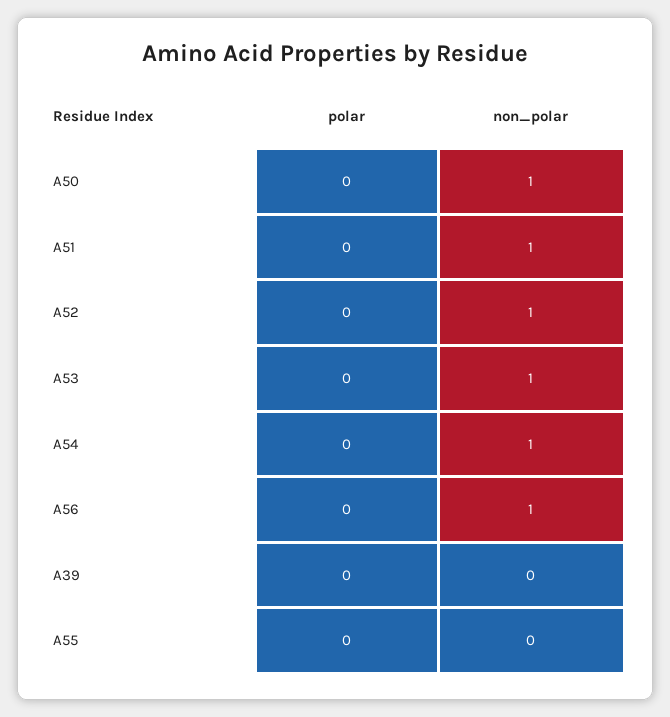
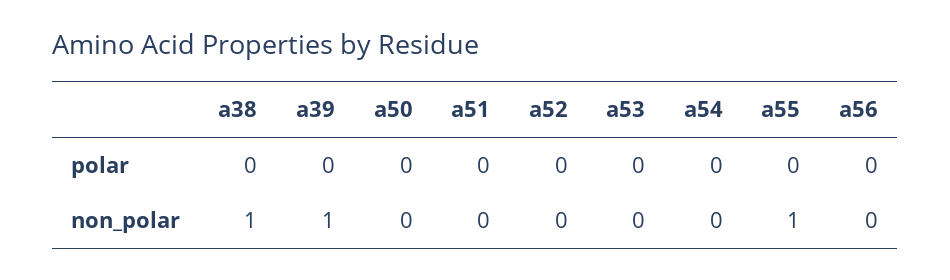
non_polar, A50: 1 -> 0
non_polar, A51: 1 -> 0
non_polar, A52: 1 -> 0
non_polar, A53: 1 -> 0
non_polar, A54: 1 -> 0
non_polar, A56: 1 -> 0
non_polar, A39: 0 -> 1
non_polar, A55: 0 -> 1
polar, a38: none -> 0
non_polar, a38: none -> 1

